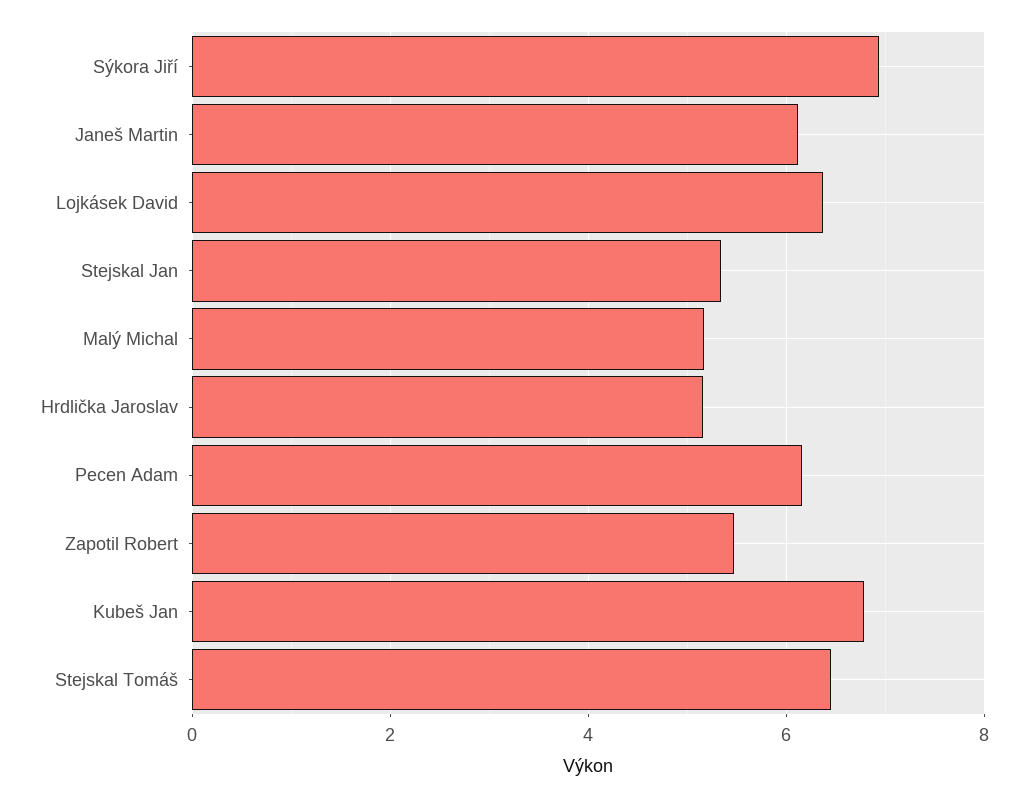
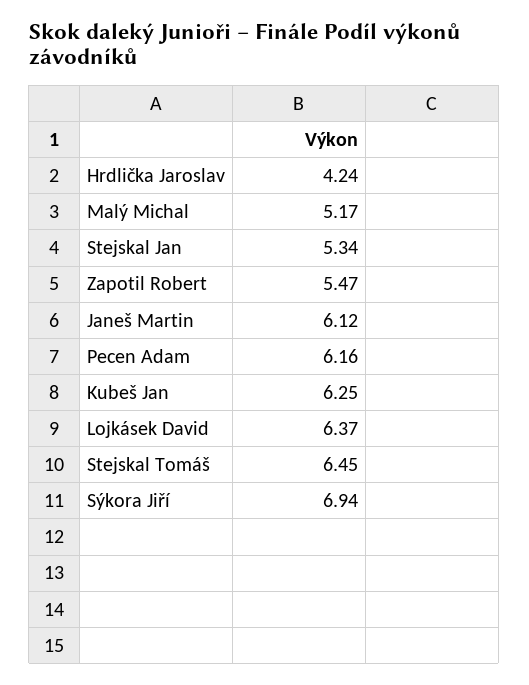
Hrdlička Jaroslav: 5.2 -> 4.24
Kubeš Jan: 6.8 -> 6.25

